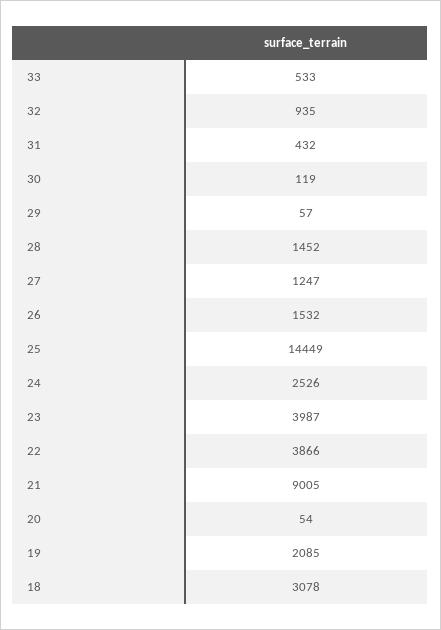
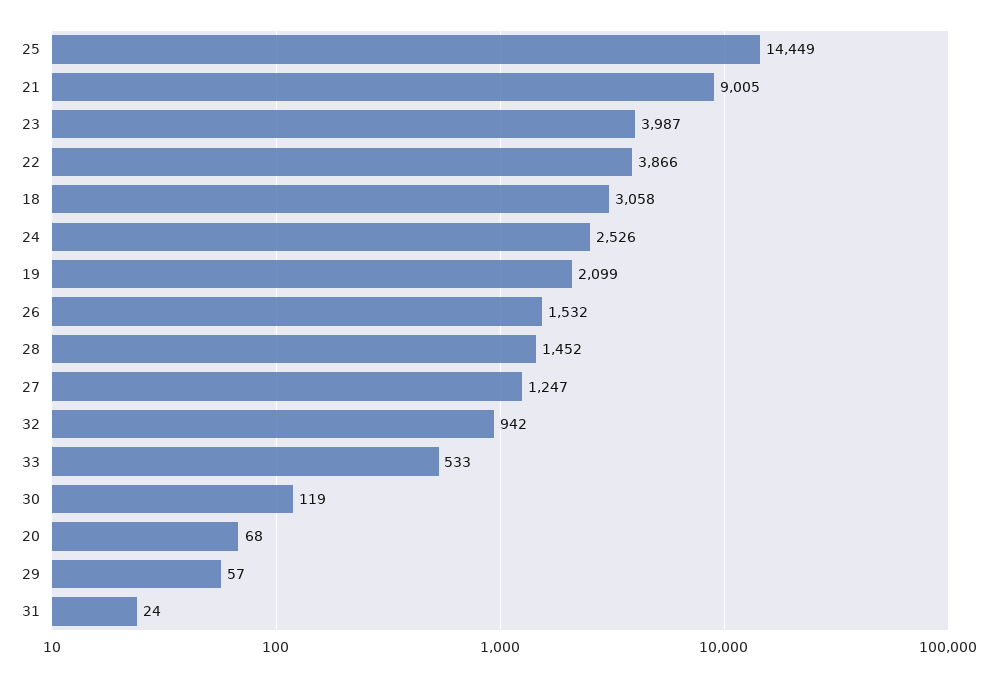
32: 935 -> 942
31: 432 -> 24
20: 54 -> 68
19: 2085 -> 2099
18: 3078 -> 3058

